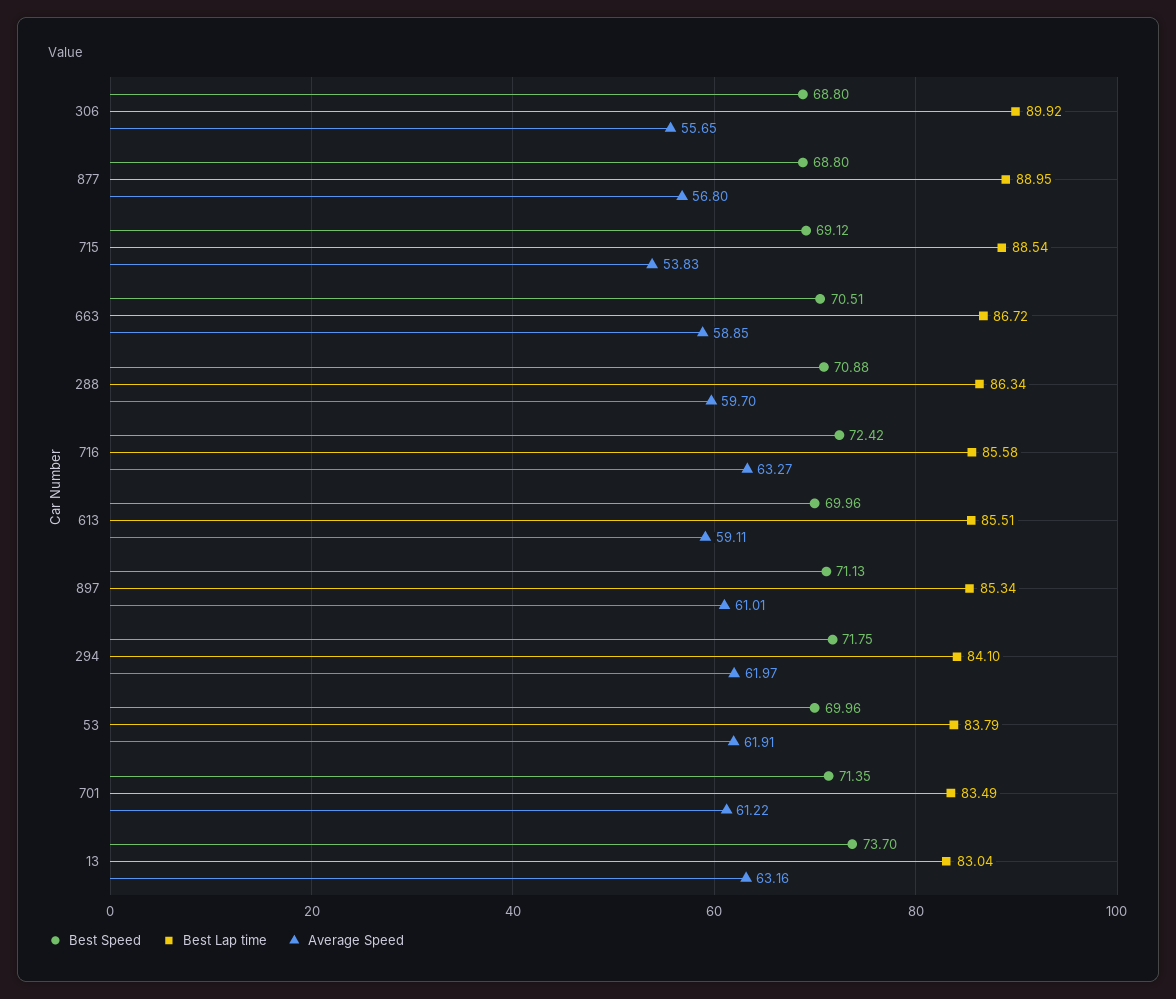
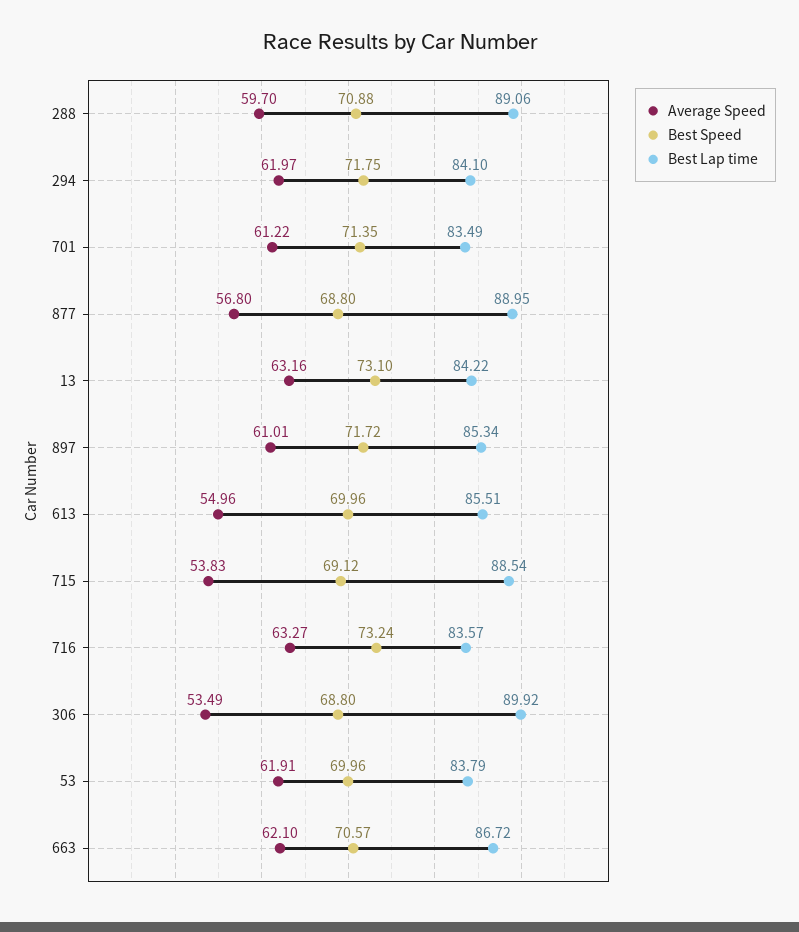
Average Speed, 306: 55.65 -> 53.49
Best Speed, 663: 70.51 -> 70.57
Average Speed, 663: 58.85 -> 62.1
Best Lap time, 288: 86.34 -> 89.06
Best Speed, 716: 72.42 -> 73.24
Best Lap time, 716: 85.58 -> 83.57
Average Speed, 613: 59.11 -> 54.96
Best Speed, 897: 71.13 -> 71.72
Best Speed, 13: 73.7 -> 73.1
Best Lap time, 13: 83.04 -> 84.22

